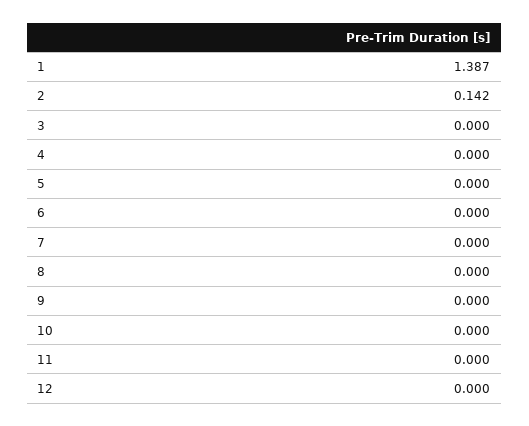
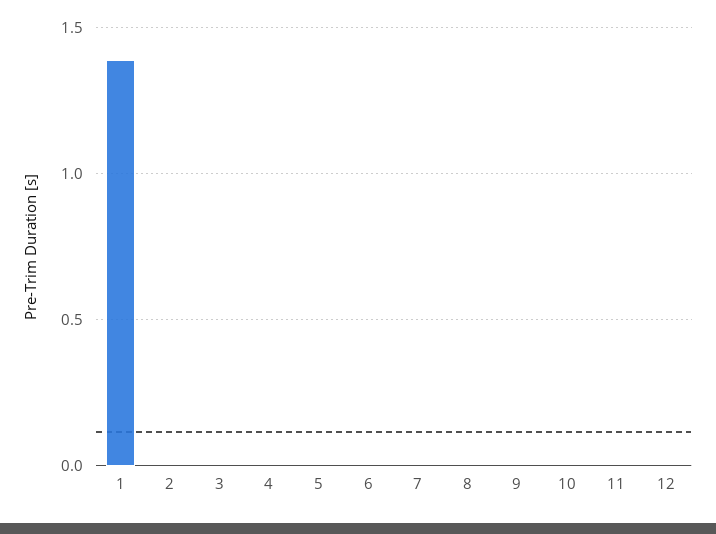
2: 0.142 -> 0

